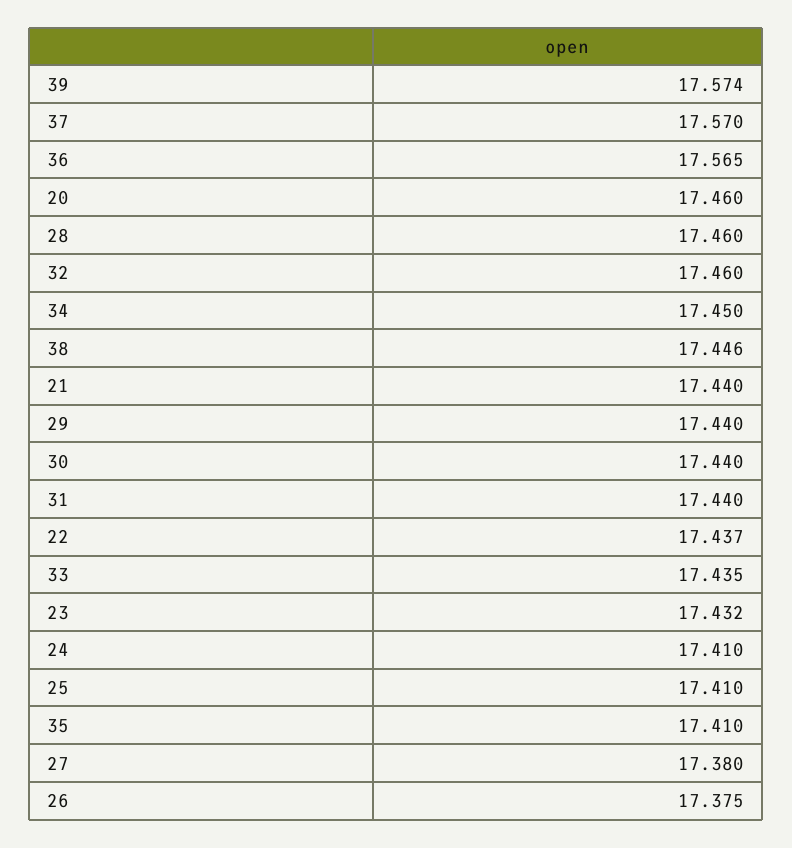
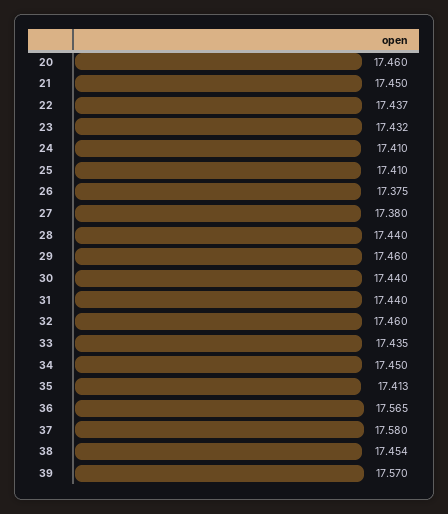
39: 17.574 -> 17.57
37: 17.57 -> 17.58
28: 17.46 -> 17.44
38: 17.446 -> 17.454
21: 17.44 -> 17.45
29: 17.44 -> 17.46
35: 17.41 -> 17.413

